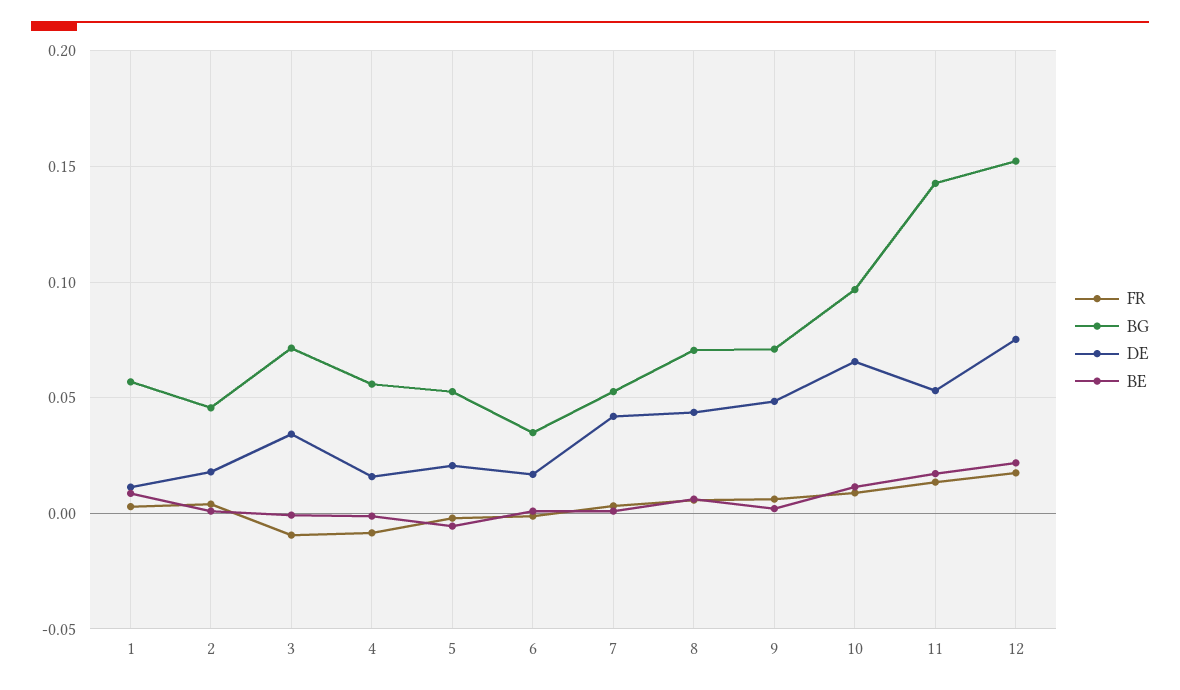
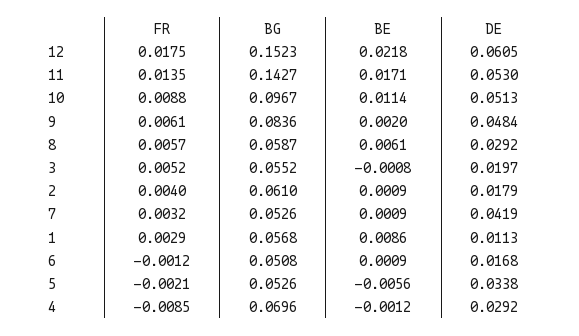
BG, 2: 0.045 -> 0.061
FR, 3: -0.01 -> 0.0052
BG, 3: 0.07 -> 0.0552
DE, 3: 0.035 -> 0.0197
BG, 4: 0.055 -> 0.0696
DE, 4: 0.015 -> 0.0292
DE, 5: 0.02 -> 0.0338
BG, 6: 0.035 -> 0.0508
BG, 8: 0.07 -> 0.0587
DE, 8: 0.045 -> 0.0292
BG, 9: 0.07 -> 0.0836
DE, 10: 0.065 -> 0.0513
DE, 12: 0.075 -> 0.0605

